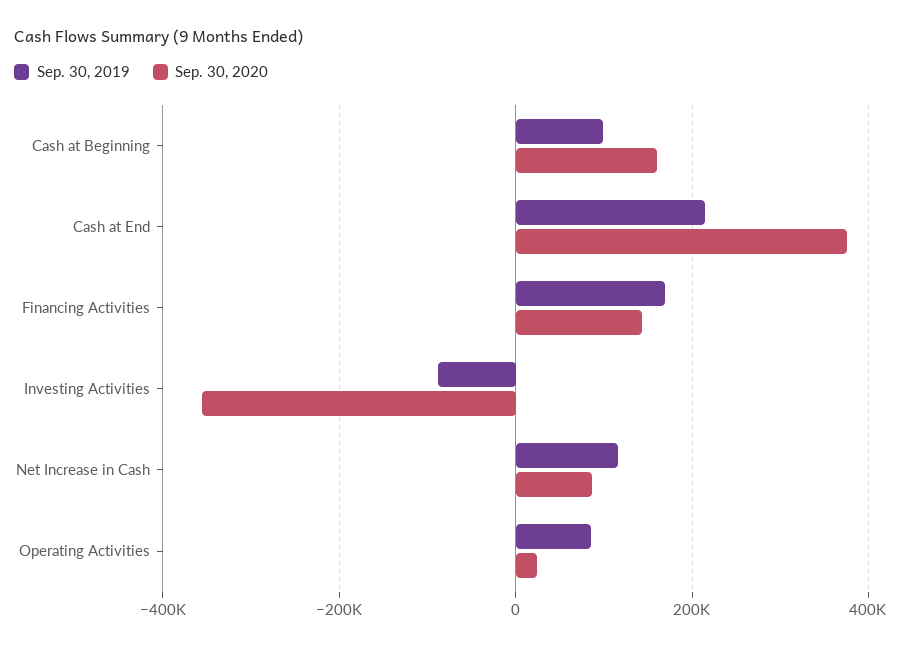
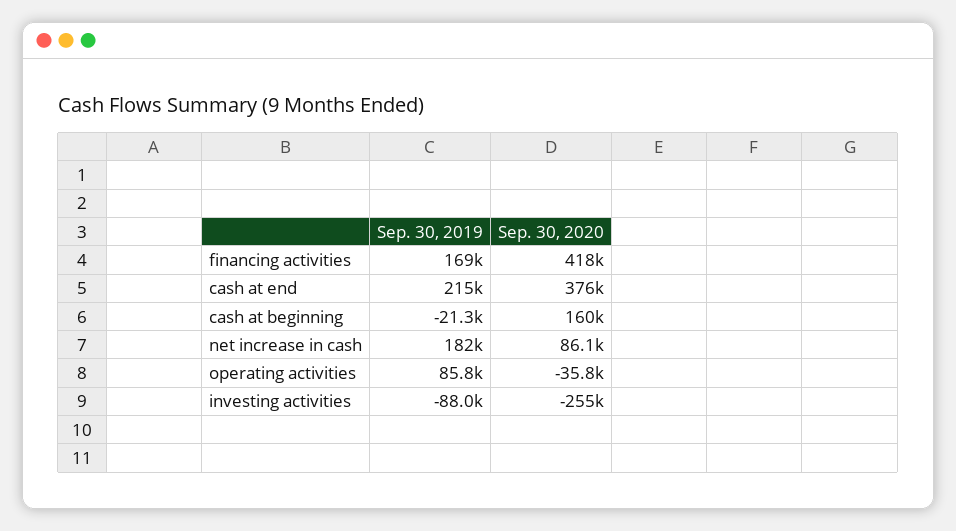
Sep. 30, 2019, Cash at Beginning: 100000 -> -21300
Sep. 30, 2020, Financing Activities: 140000 -> 418000
Sep. 30, 2020, Investing Activities: -360000 -> -255000
Sep. 30, 2019, Net Increase in Cash: 120000 -> 182000
Sep. 30, 2020, Operating Activities: 20000 -> -35800

